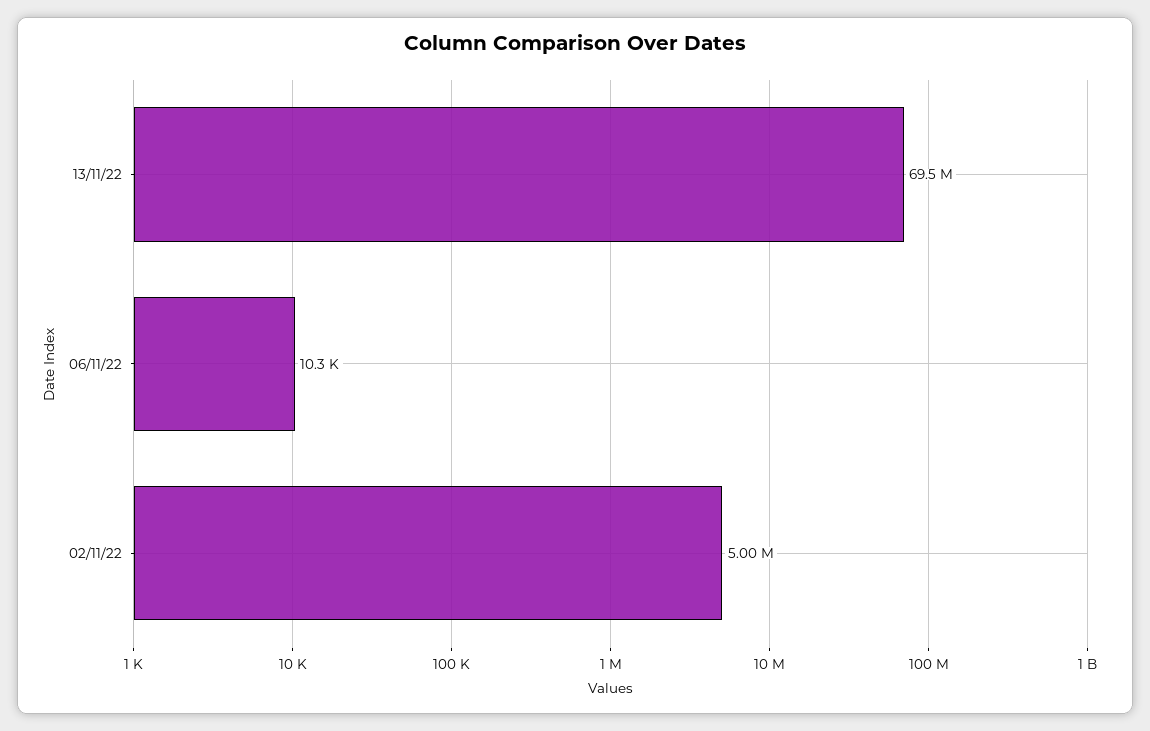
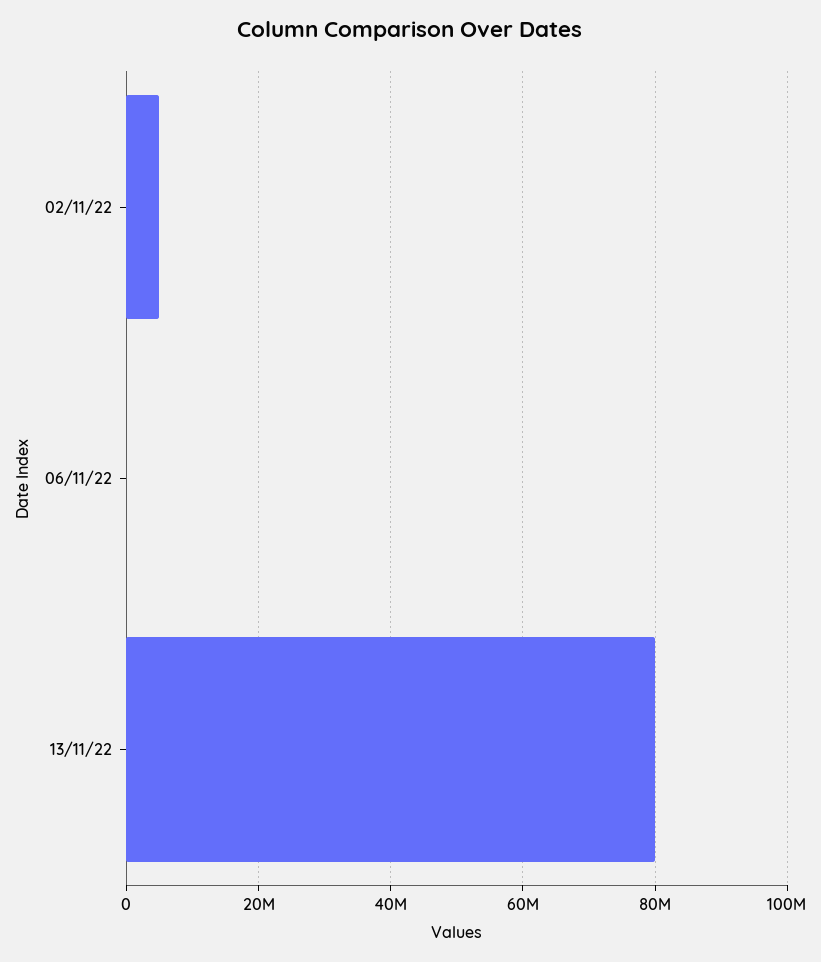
13/11/22: 69500000 -> 80000000

